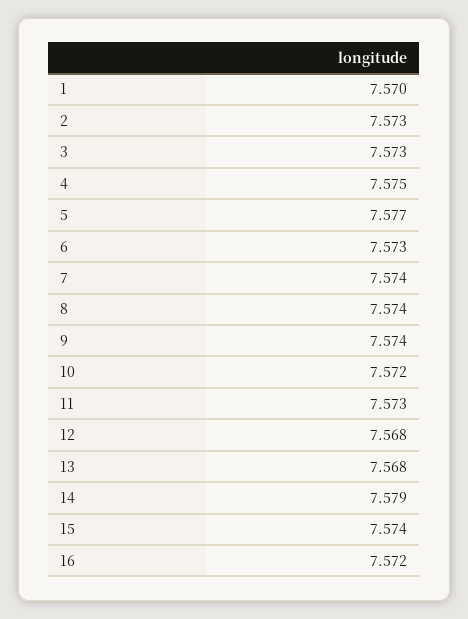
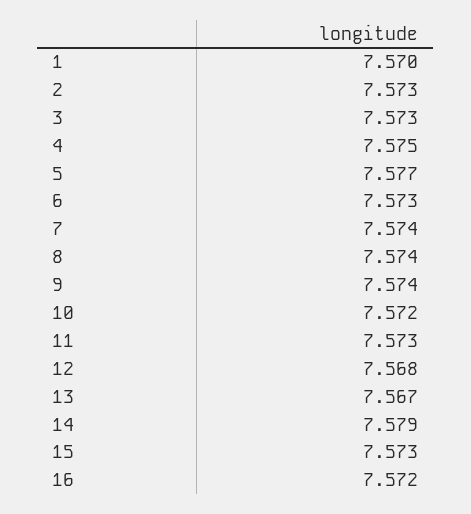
13: 7.568 -> 7.567
15: 7.574 -> 7.573

